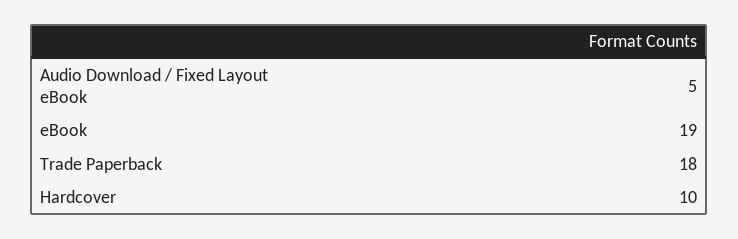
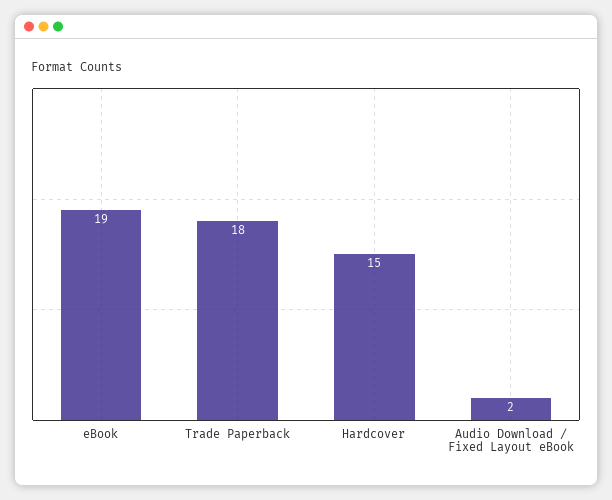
Audio Download / Fixed Layout eBook: 5 -> 2
Hardcover: 10 -> 15

